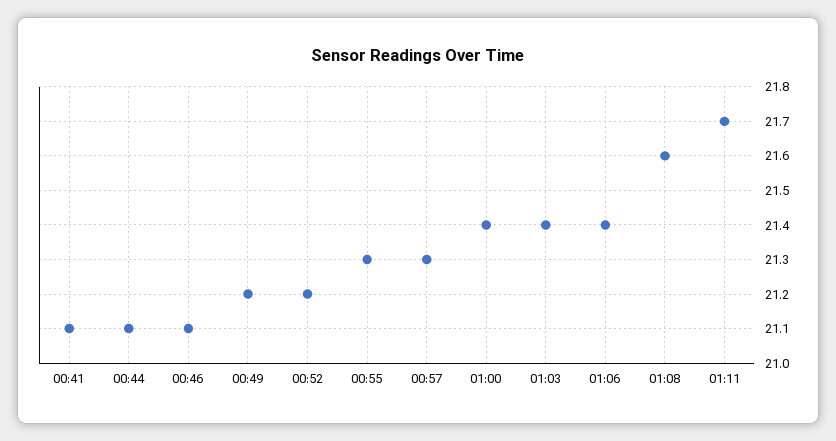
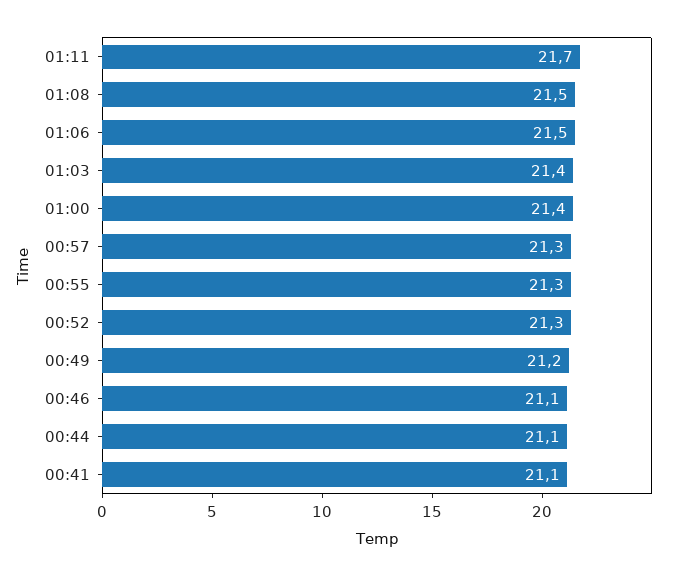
00:52: 21.2 -> 21.3
01:06: 21.4 -> 21.5
01:08: 21.6 -> 21.5

